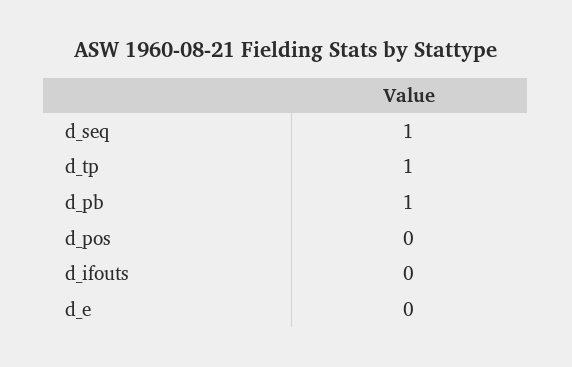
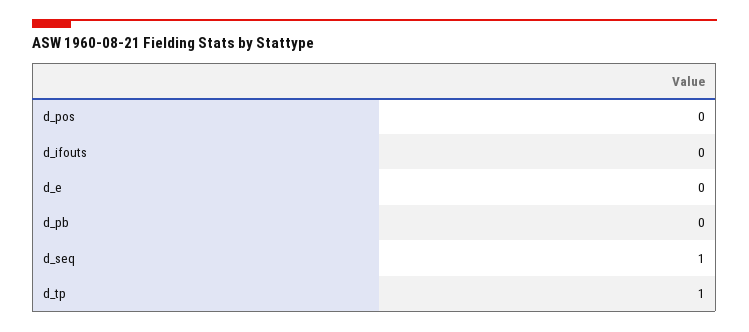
d_pb: 1 -> 0

